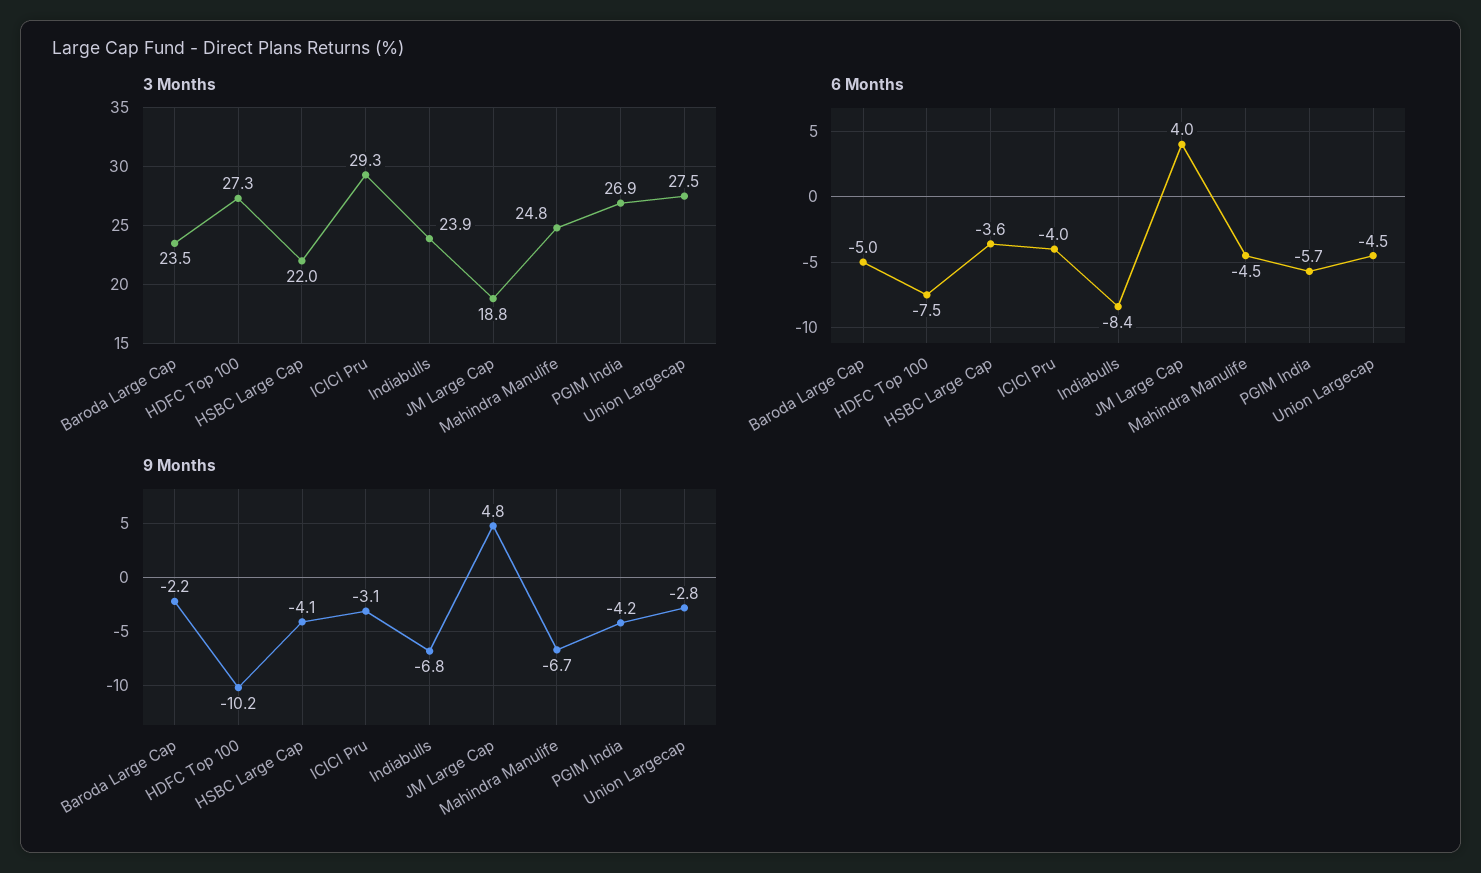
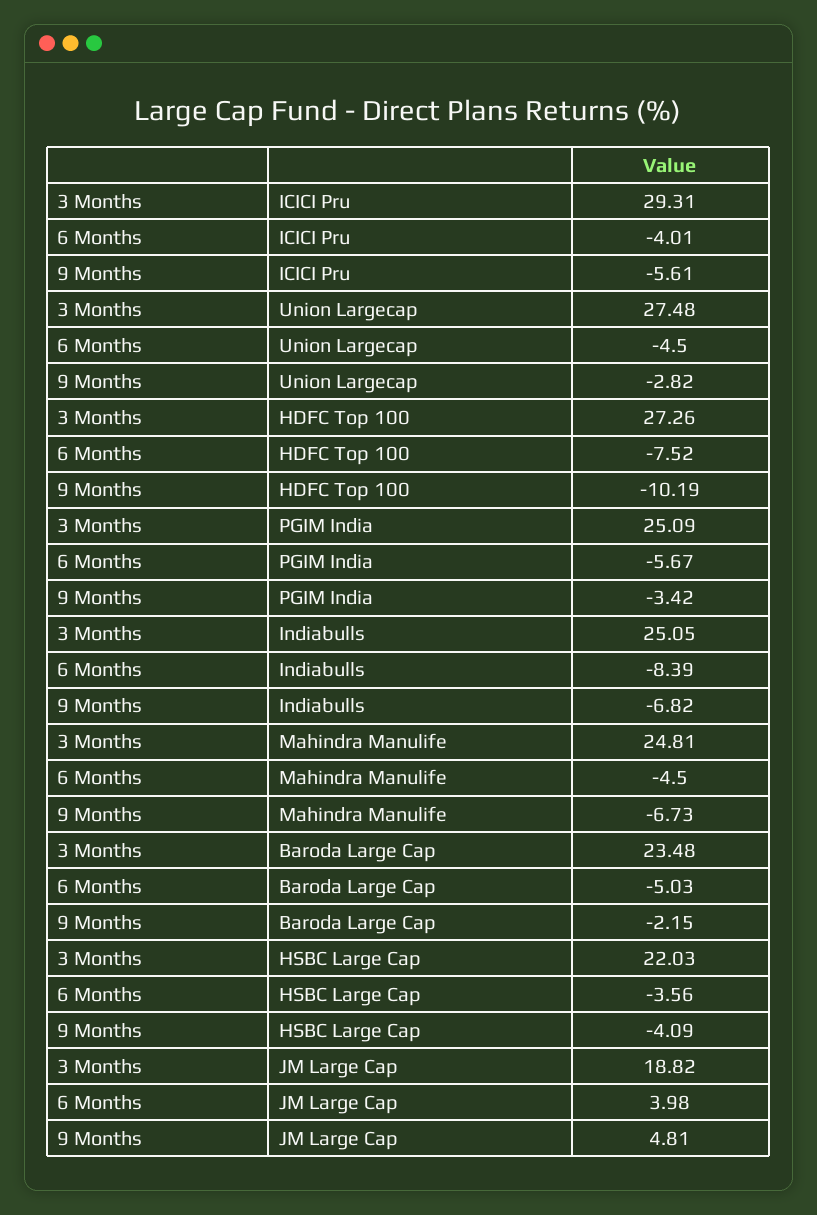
3 Months, Indiabulls: 23.9 -> 25.05
3 Months, PGIM India: 26.9 -> 25.09
9 Months, ICICI Pru: -3.1 -> -5.61
9 Months, PGIM India: -4.2 -> -3.42

